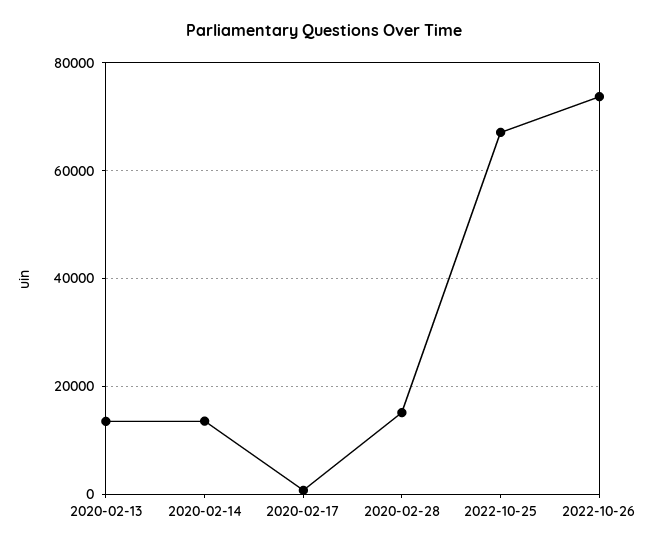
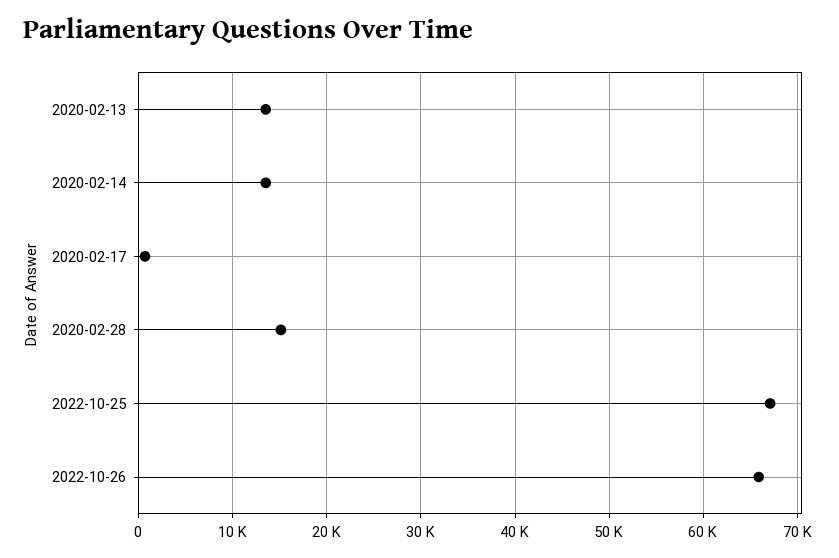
2022-10-26: 74000 -> 66000

